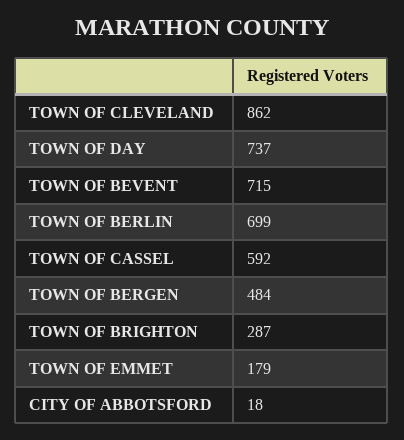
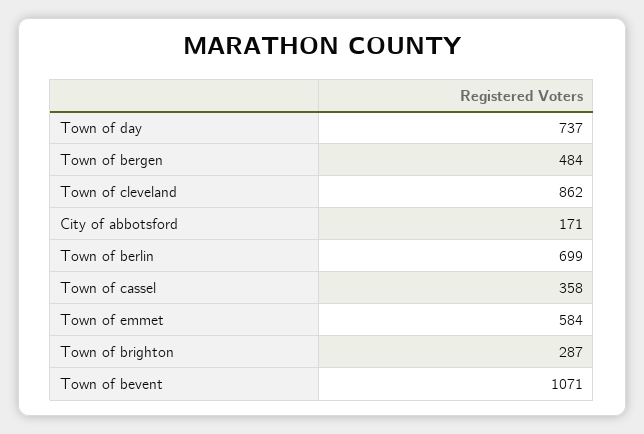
TOWN OF BEVENT: 715 -> 1071
TOWN OF CASSEL: 592 -> 358
TOWN OF EMMET: 179 -> 584
CITY OF ABBOTSFORD: 18 -> 171

